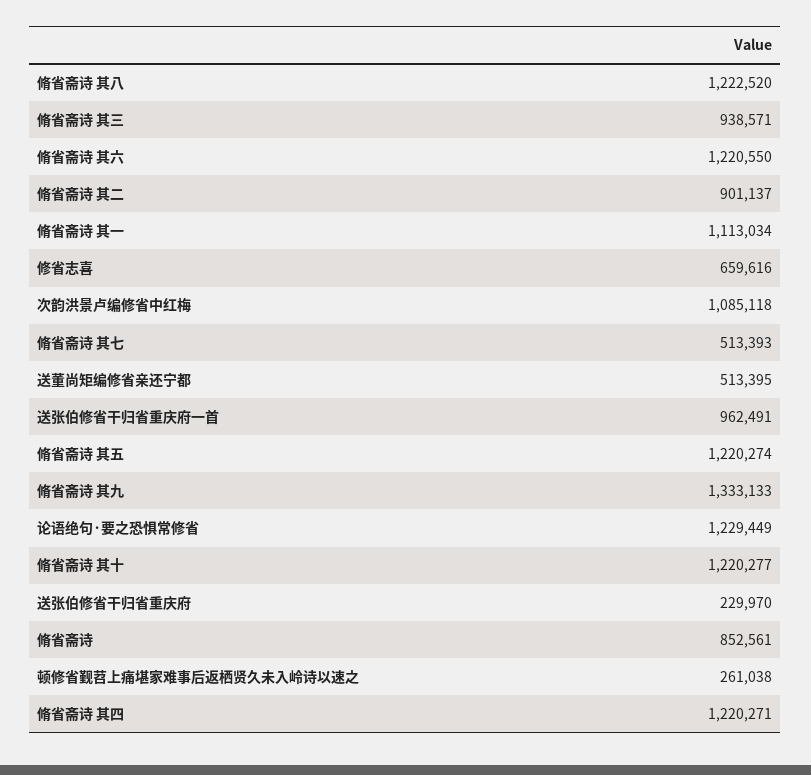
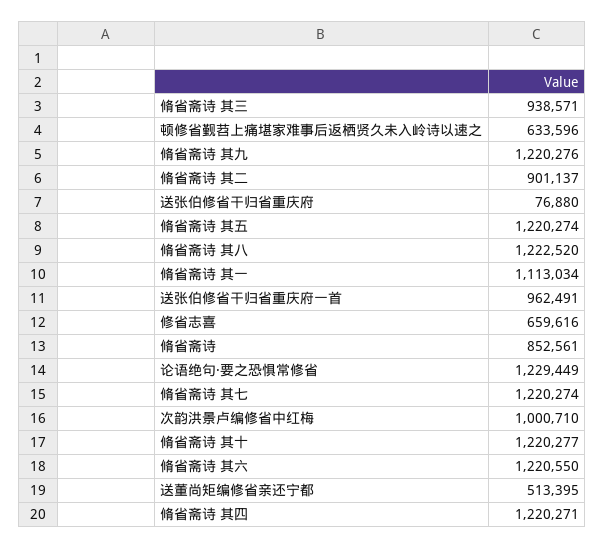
次韵洪景卢编修省中红梅: 1085118 -> 1000710
脩省斋诗 其七: 513393 -> 1220274
脩省斋诗 其九: 1333133 -> 1220276
送张伯修省干归省重庆府: 229970 -> 76880
顿修省觐苕上痛堪家难事后返栖贤久未入岭诗以速之: 261038 -> 633596

